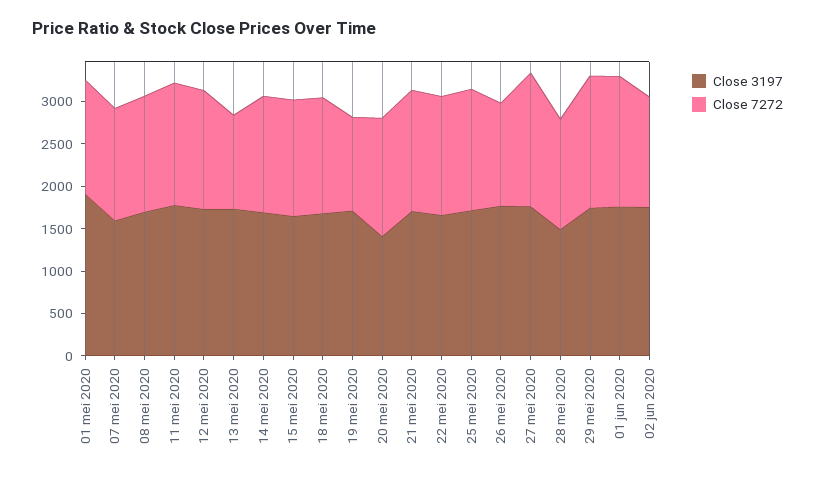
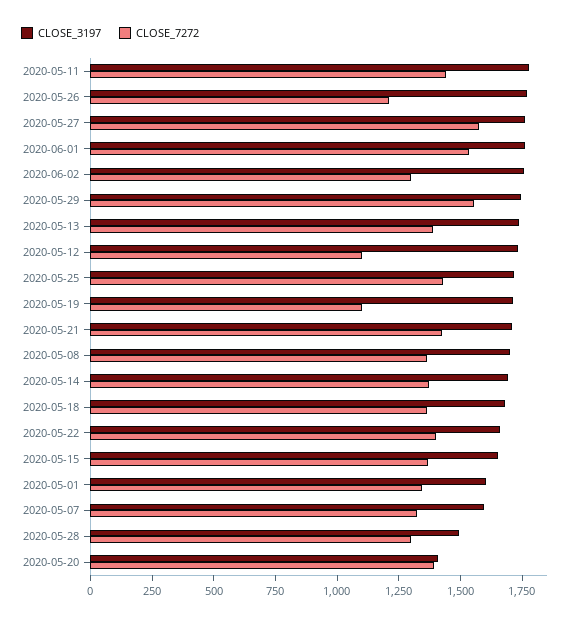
Close 3197, 01 mei 2020: 1900 -> 1600
Close 7272, 12 mei 2020: 1400 -> 1100
Close 7272, 13 mei 2020: 1100 -> 1400

